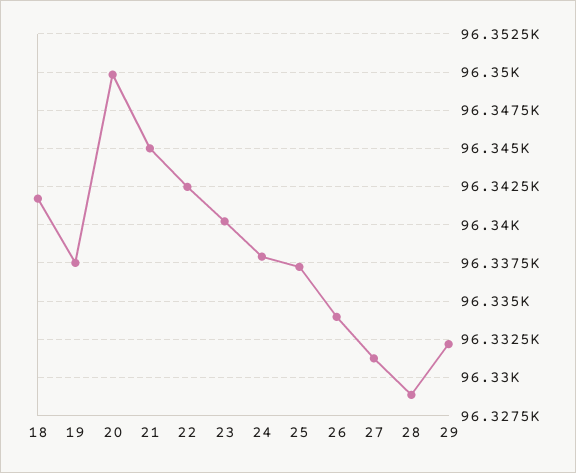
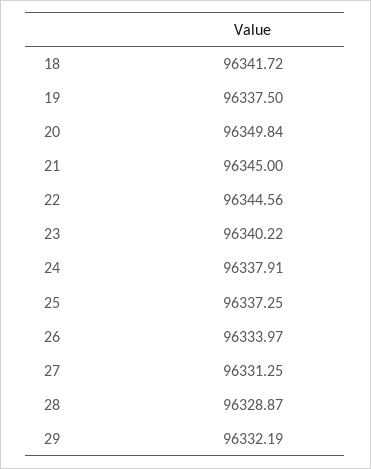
22: 96342.5 -> 96344.56

